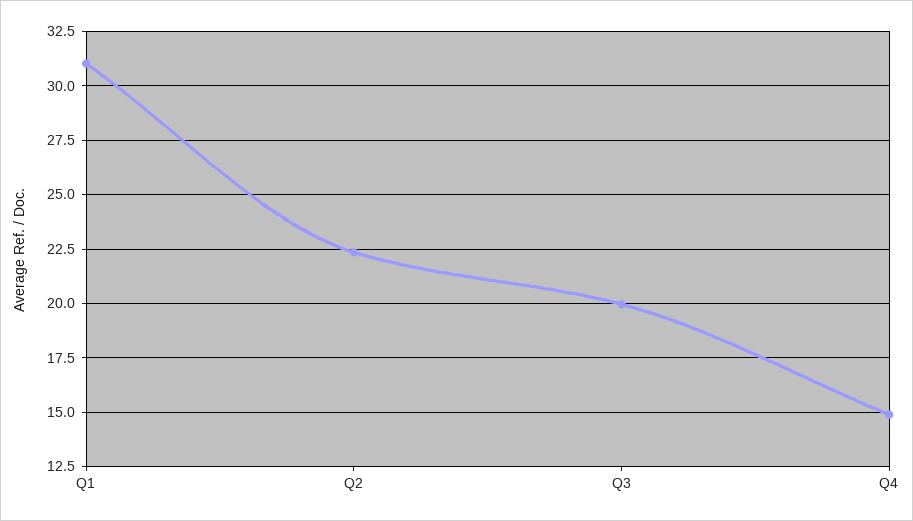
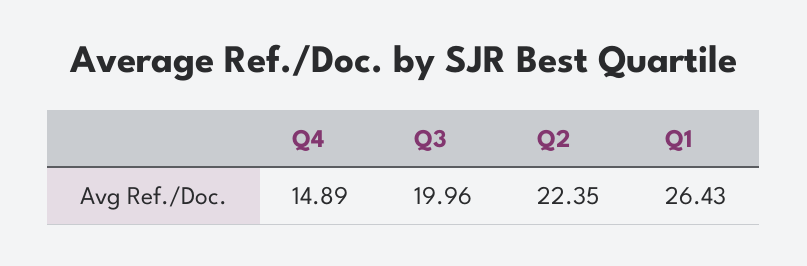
Q1: 31 -> 26.43

